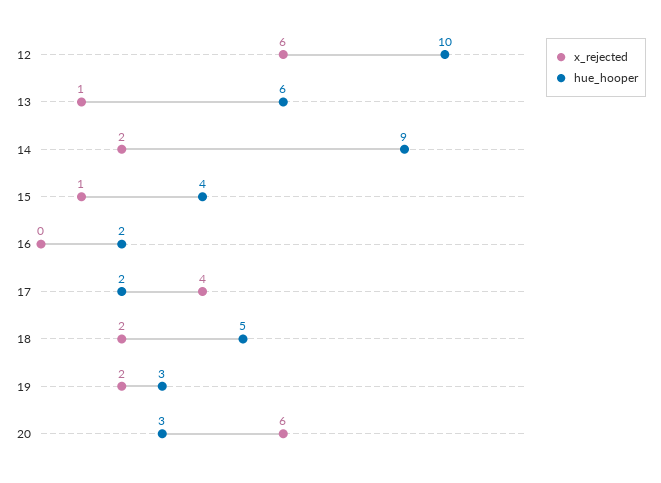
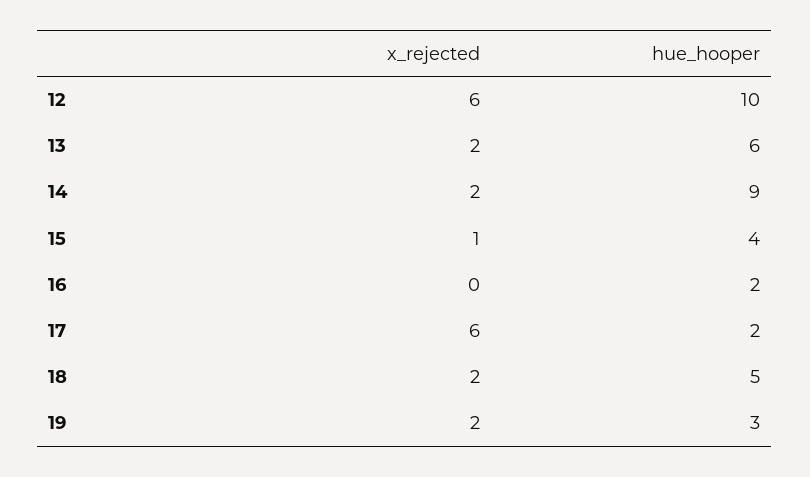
x_rejected, 13: 1 -> 2
x_rejected, 17: 4 -> 6
x_rejected, 20: 6 -> none
hue_hooper, 20: 3 -> none

